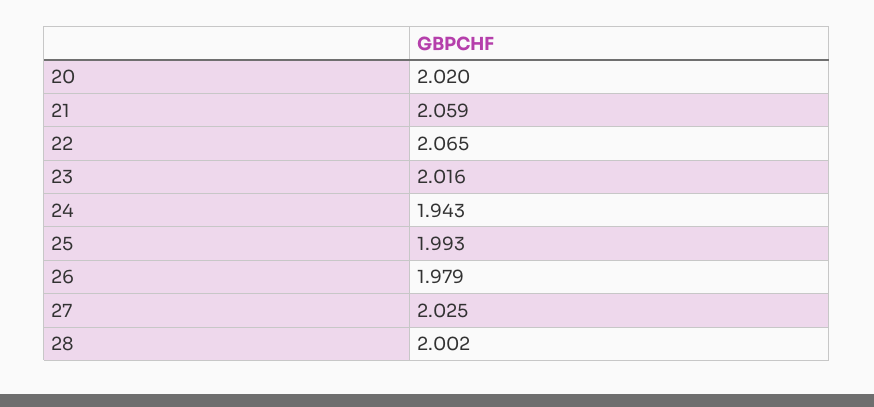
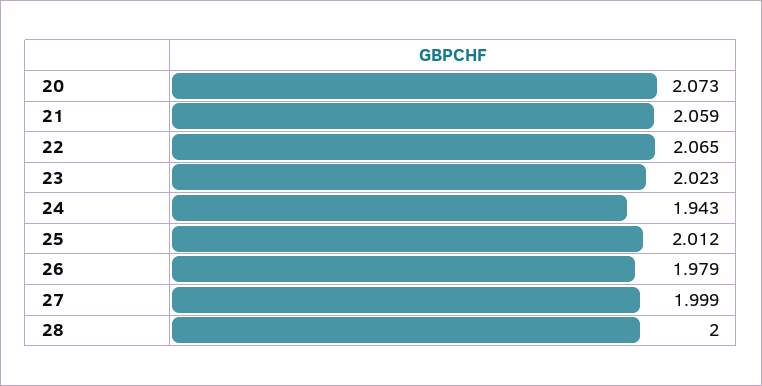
20: 2.02 -> 2.073
23: 2.016 -> 2.023
25: 1.993 -> 2.012
27: 2.025 -> 1.999
28: 2.002 -> 2

